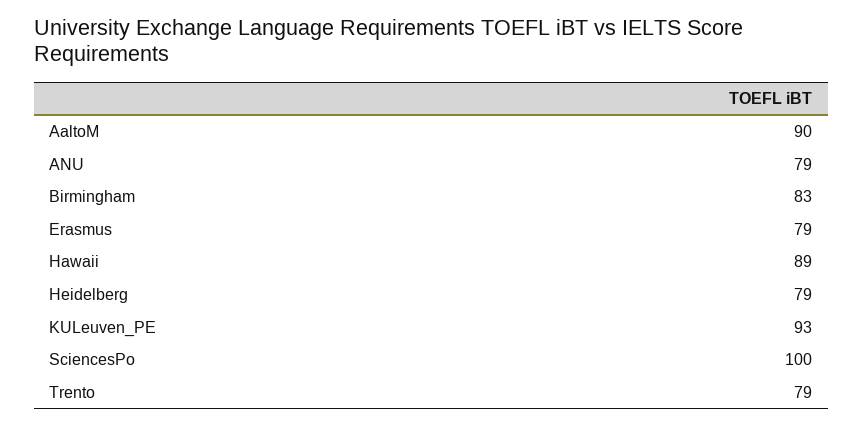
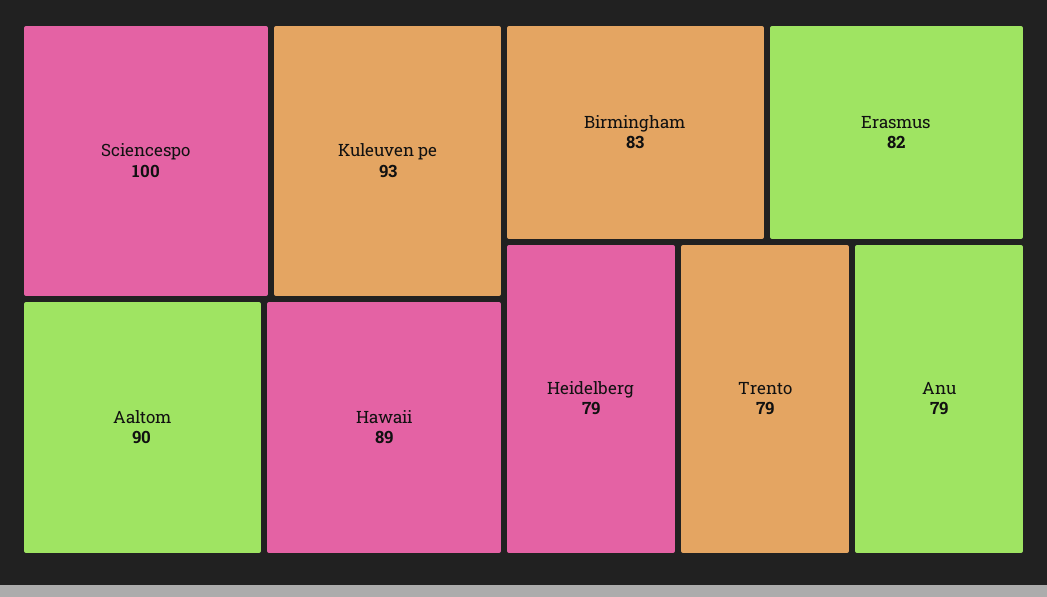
Erasmus: 79 -> 82

